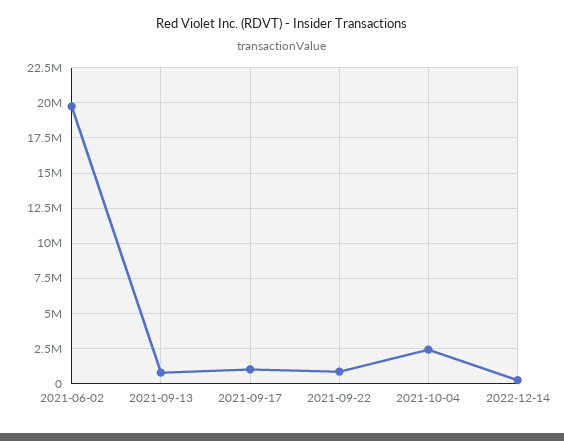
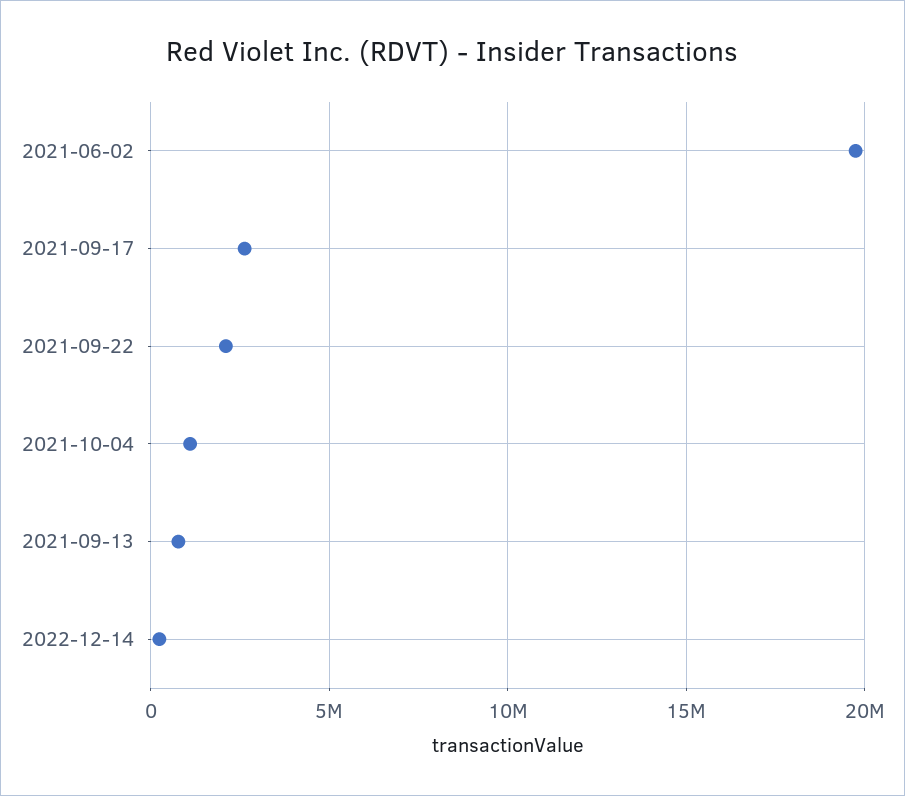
2021-09-17: 1000000 -> 2500000
2021-09-22: 1000000 -> 2000000
2021-10-04: 2500000 -> 1000000

